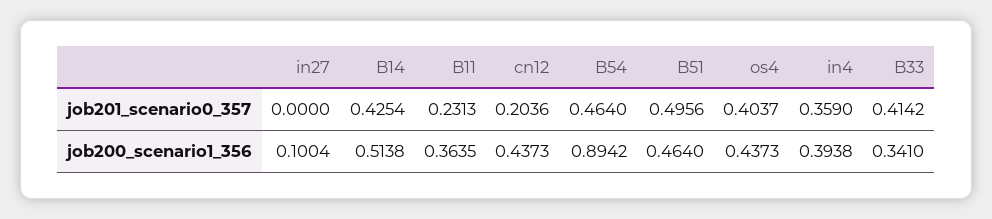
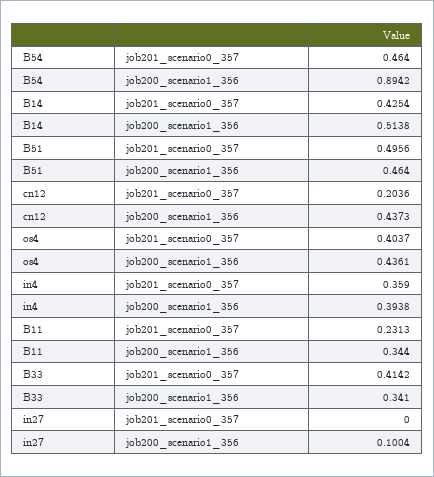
B11, job200_scenario1_356: 0.3635 -> 0.344
os4, job200_scenario1_356: 0.4373 -> 0.4361

